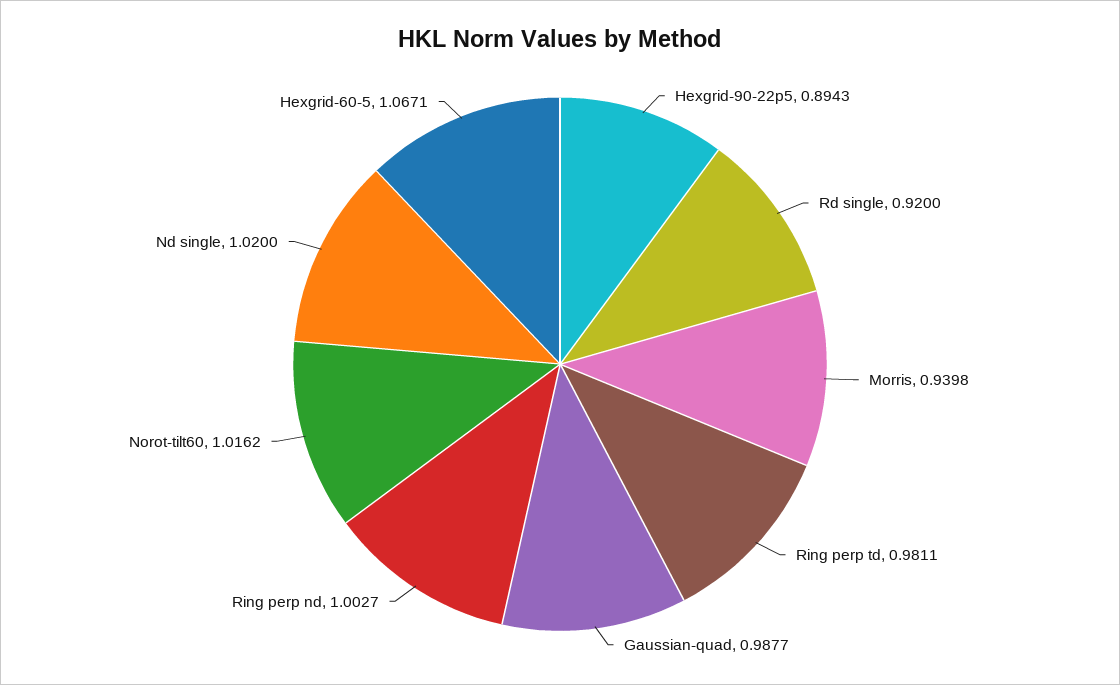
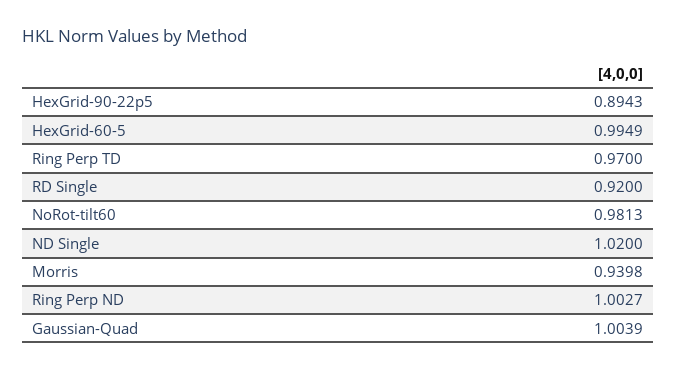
Ring perp td: 0.9811 -> 0.97
Gaussian-quad: 0.9877 -> 1.0039
Norot-tilt60: 1.0162 -> 0.9813
Hexgrid-60-5: 1.0671 -> 0.9949

